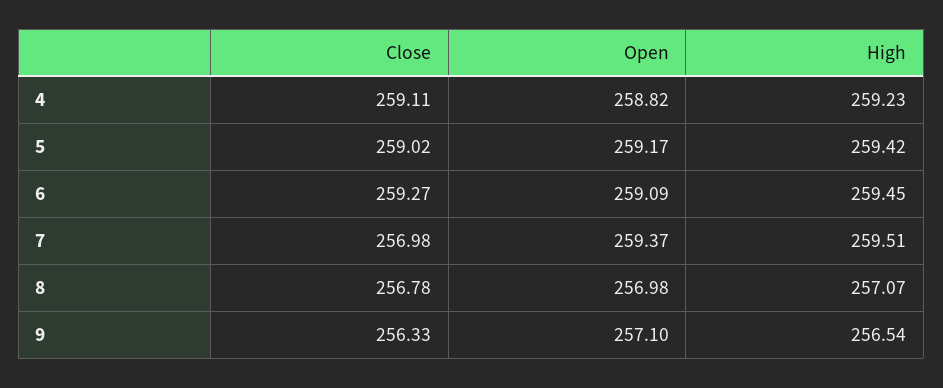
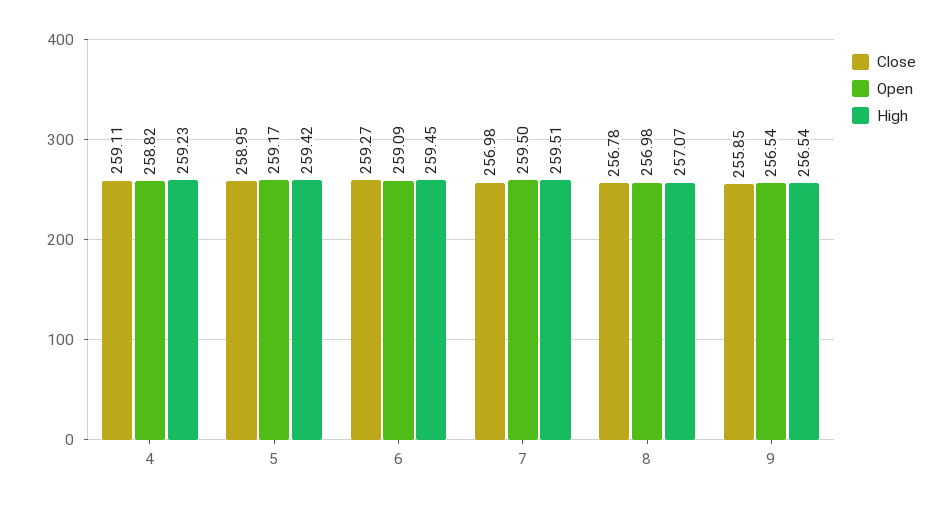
Close, 5: 259.02 -> 258.95
Open, 7: 259.37 -> 259.5
Close, 9: 256.33 -> 255.85
Open, 9: 257.1 -> 256.54

